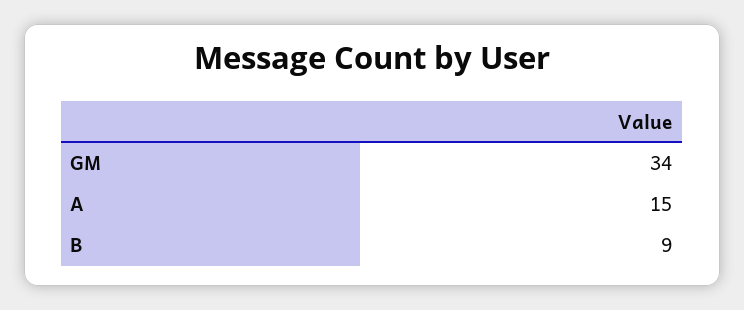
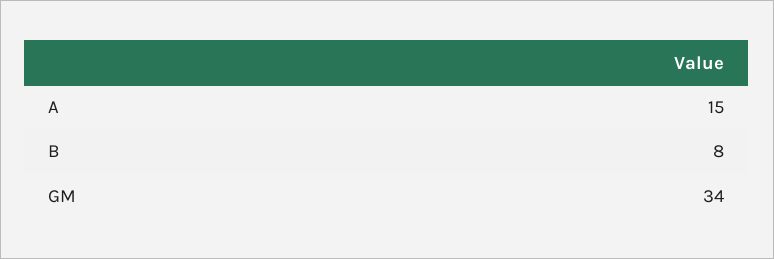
B: 9 -> 8

